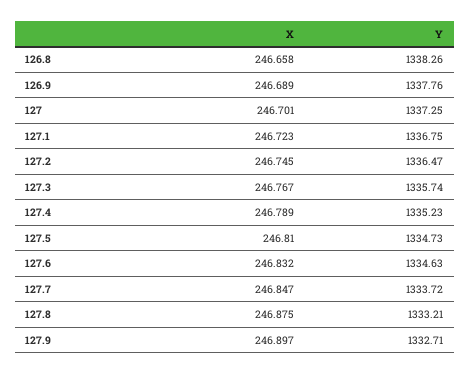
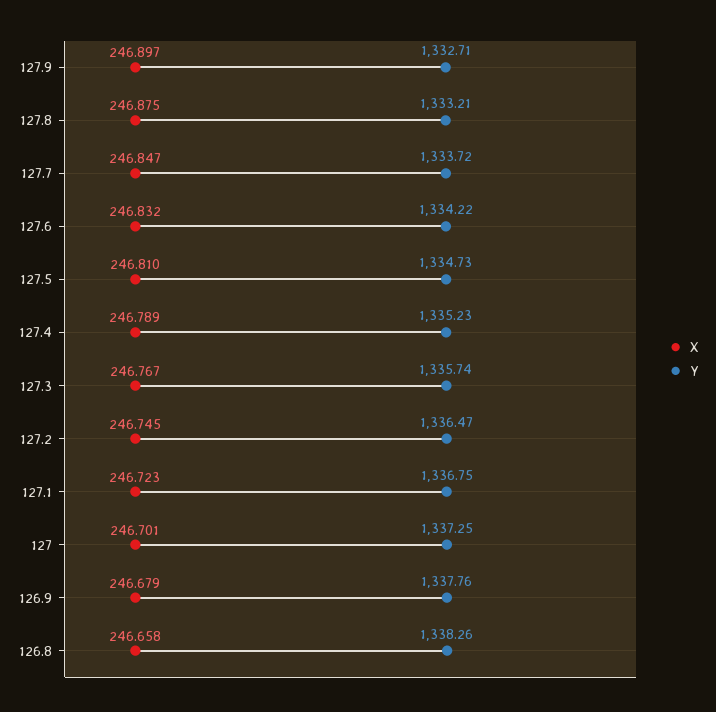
X, 126.9: 246.689 -> 246.679
Y, 127.6: 1334.63 -> 1334.22

